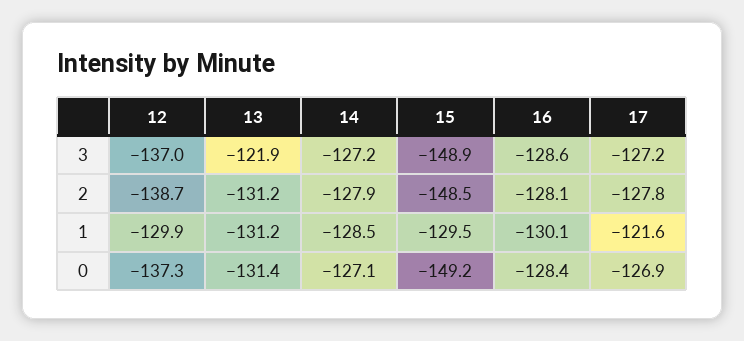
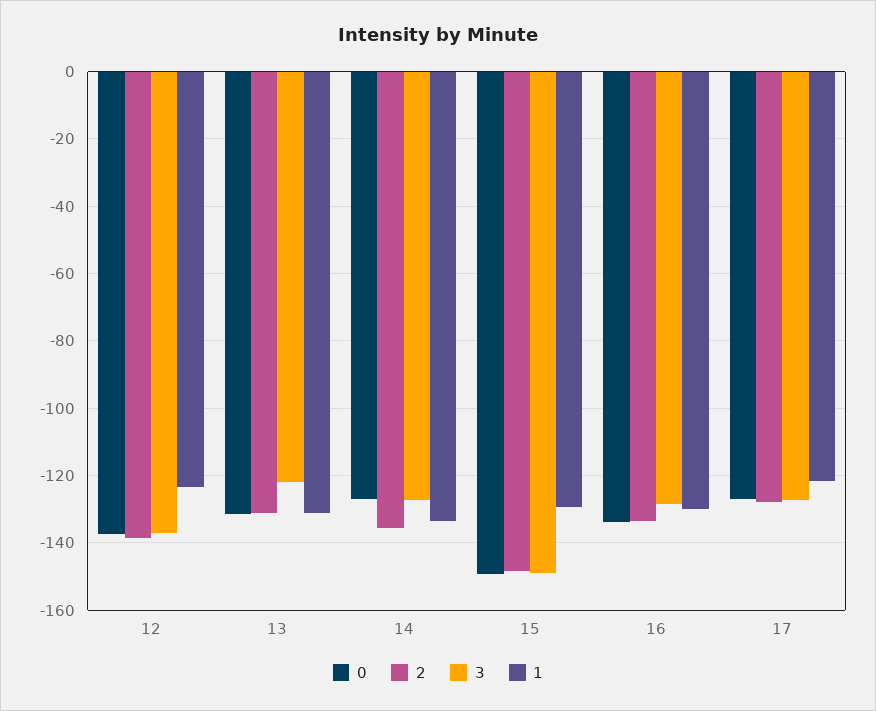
2, 14: -127.9 -> -136
2, 16: -128.1 -> -134
1, 12: -129.9 -> -124
1, 14: -128.5 -> -134
0, 16: -128.4 -> -134

